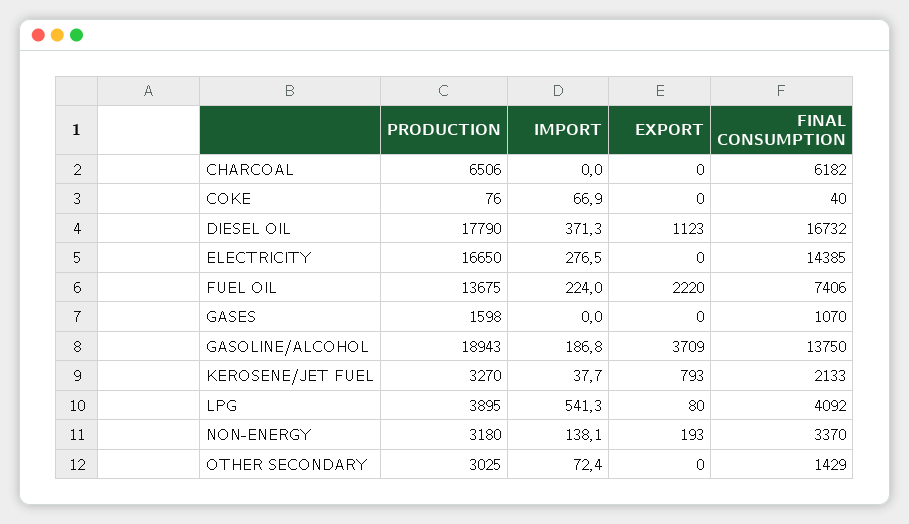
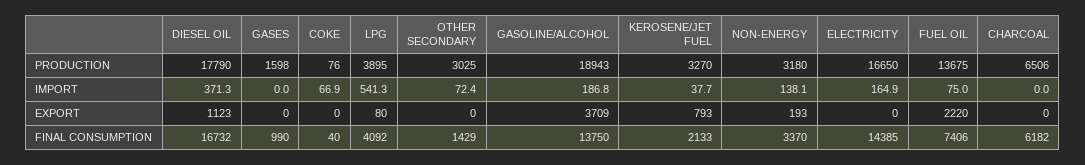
IMPORT, ELECTRICITY: 276.5 -> 164.9
IMPORT, FUEL OIL: 224 -> 75
FINAL CONSUMPTION, GASES: 1070 -> 990

